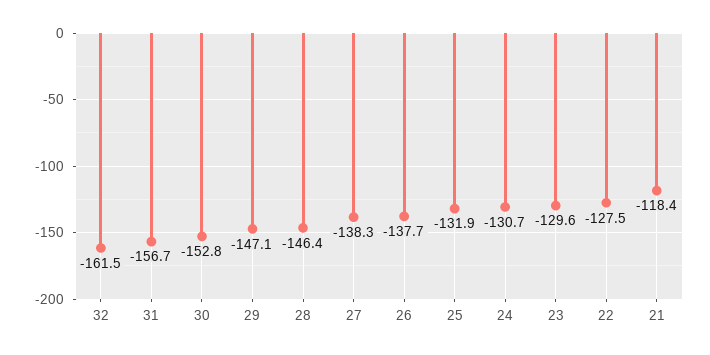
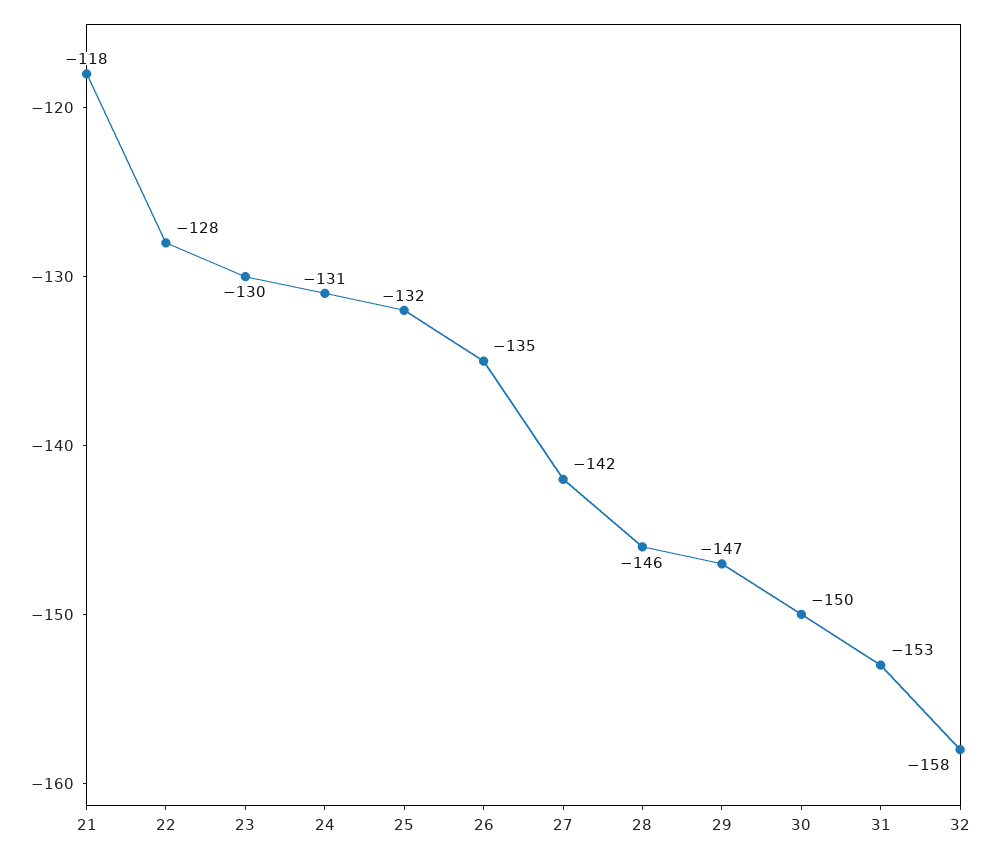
32: -161.5 -> -158
31: -156.7 -> -153
30: -152.8 -> -150
27: -138.3 -> -142
26: -137.7 -> -135

